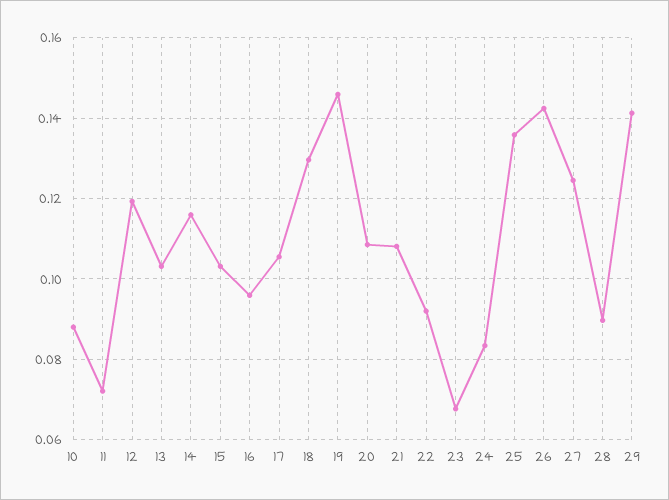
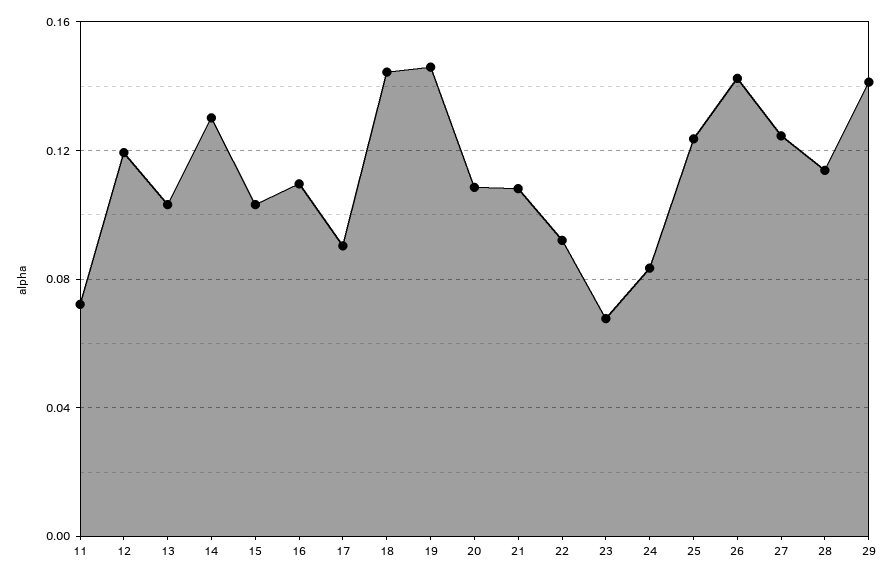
10: 0.088 -> none
14: 0.116 -> 0.13
16: 0.096 -> 0.11
17: 0.106 -> 0.09
18: 0.13 -> 0.145
25: 0.136 -> 0.125
28: 0.09 -> 0.115

